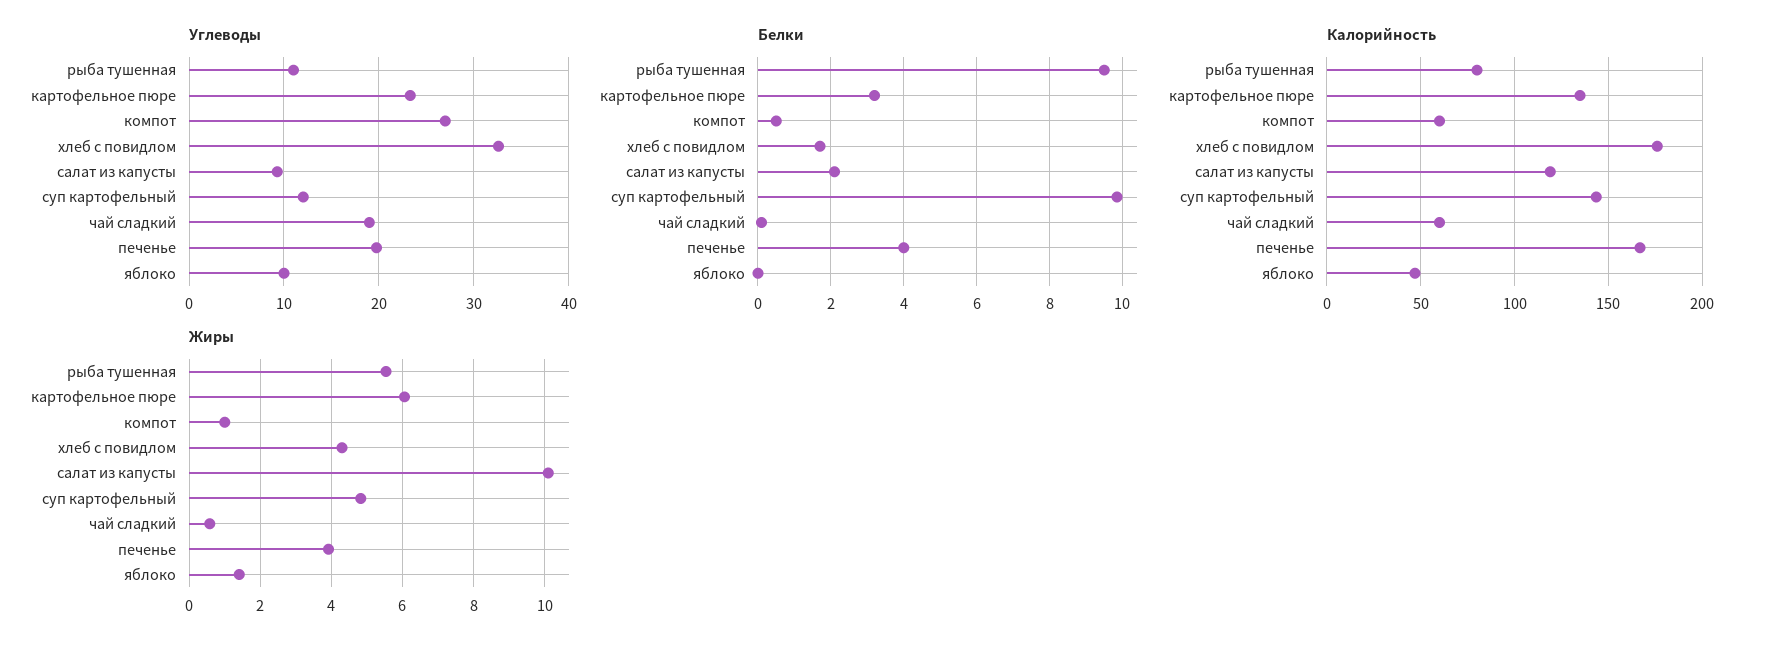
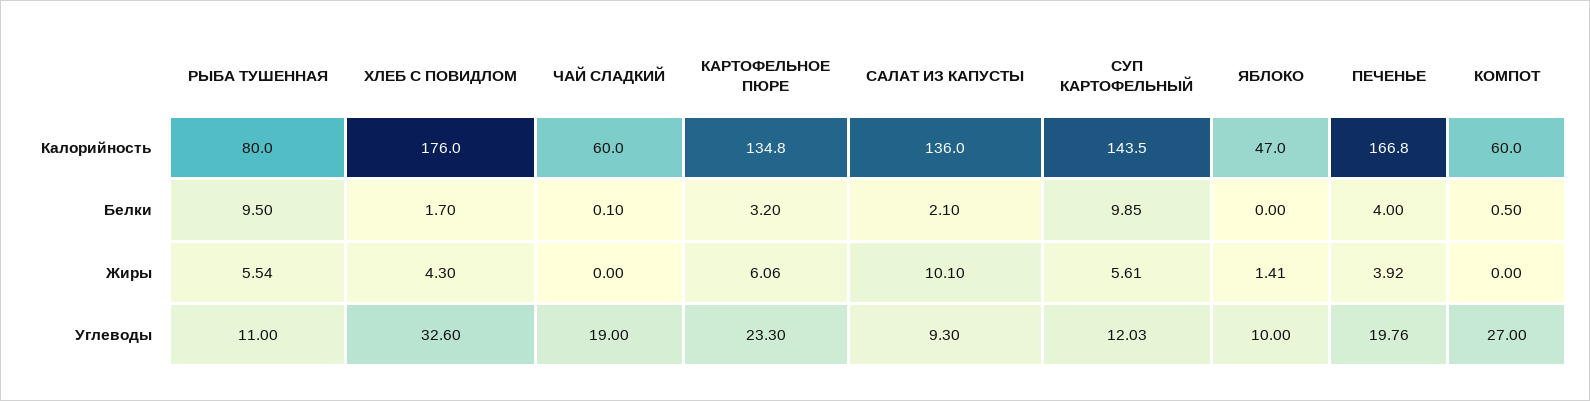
Калорийность, салат из капусты: 120 -> 136
Жиры, компот: 1 -> 0
Жиры, суп картофельный: 4.8 -> 5.61
Жиры, чай сладкий: 0.6 -> 0

